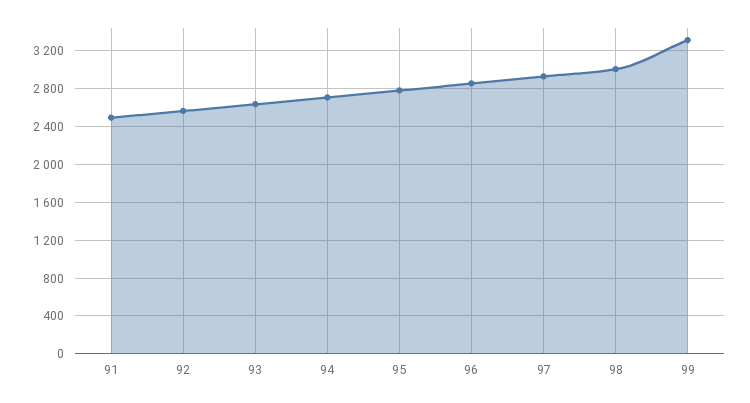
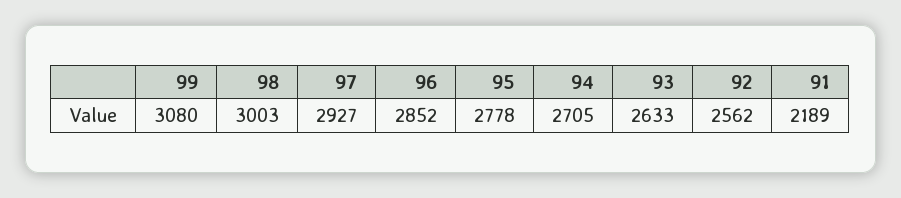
91: 2500 -> 2189
99: 3300 -> 3080

